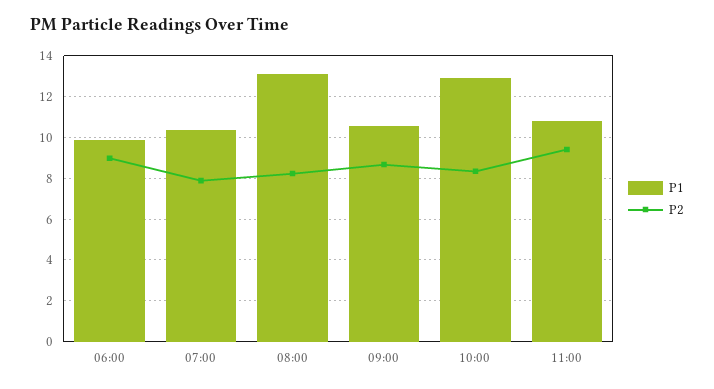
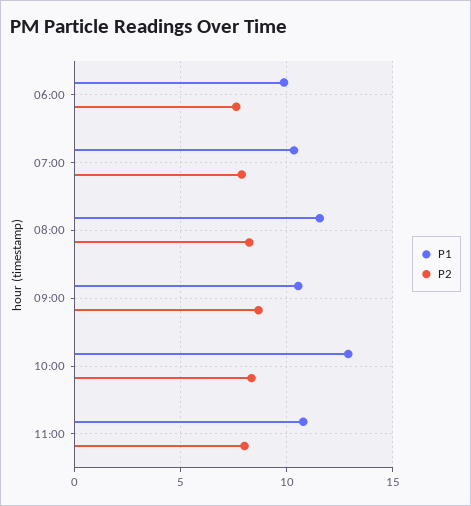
P2, 06:00: 9 -> 7.5
P1, 08:00: 13 -> 11.5
P2, 11:00: 9.5 -> 8

